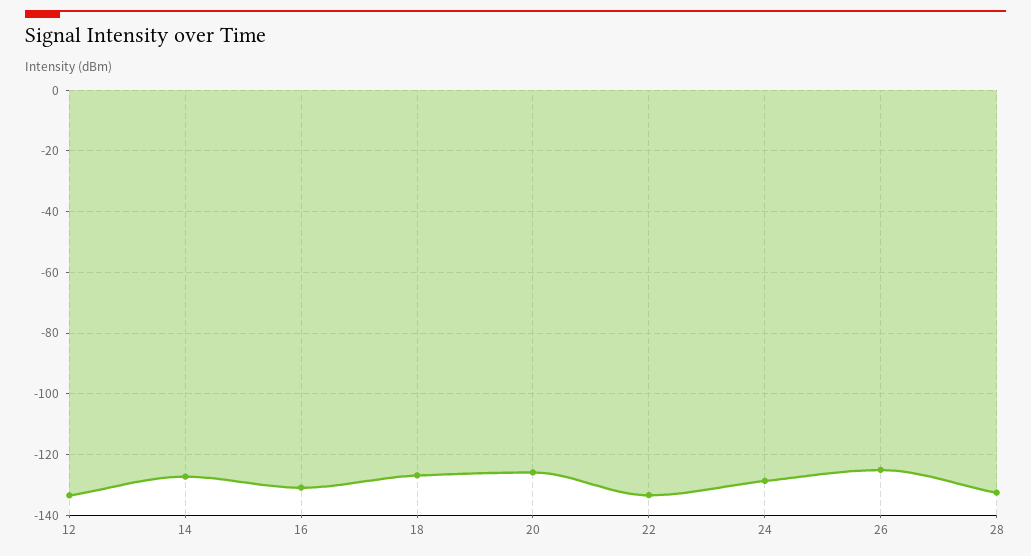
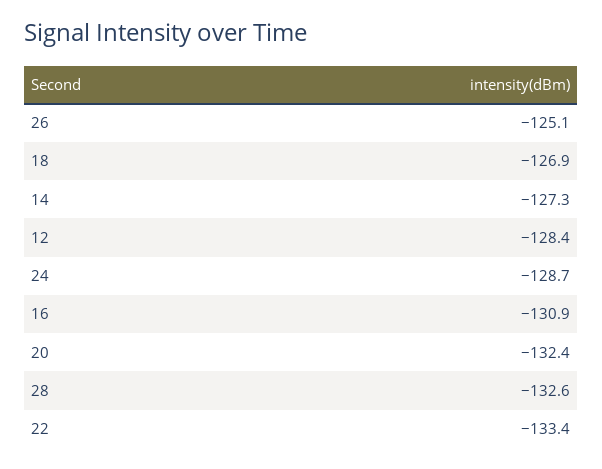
12: -134 -> -128.4
20: -126 -> -132.4

